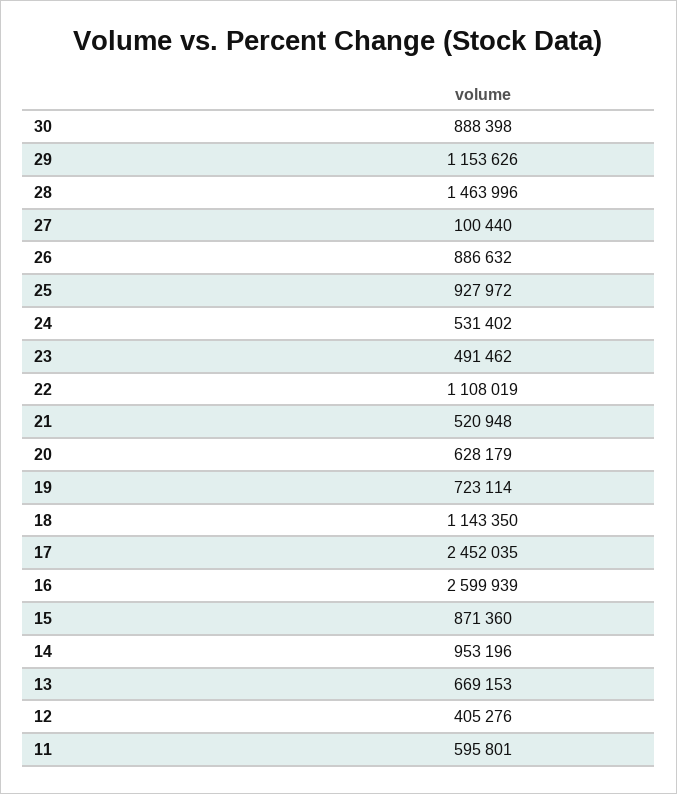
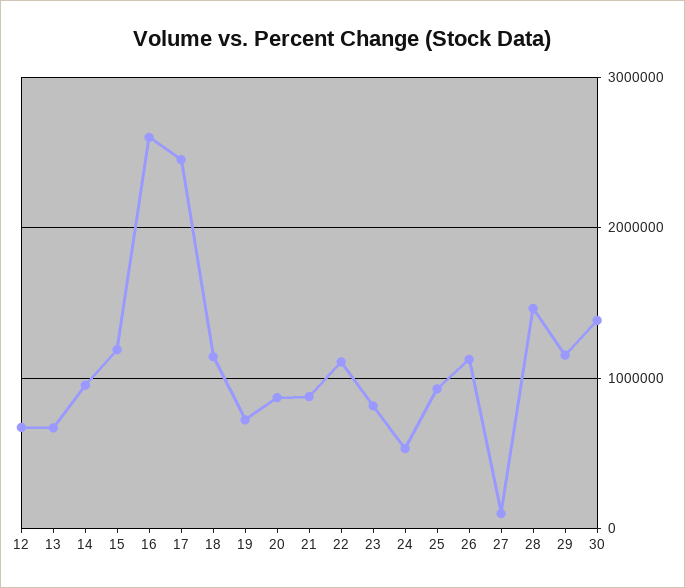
30: 888398 -> 1400000
26: 886632 -> 1100000
23: 491462 -> 800000
21: 520948 -> 900000
20: 628179 -> 900000
15: 871360 -> 1200000
12: 405276 -> 700000
11: 595801 -> none

